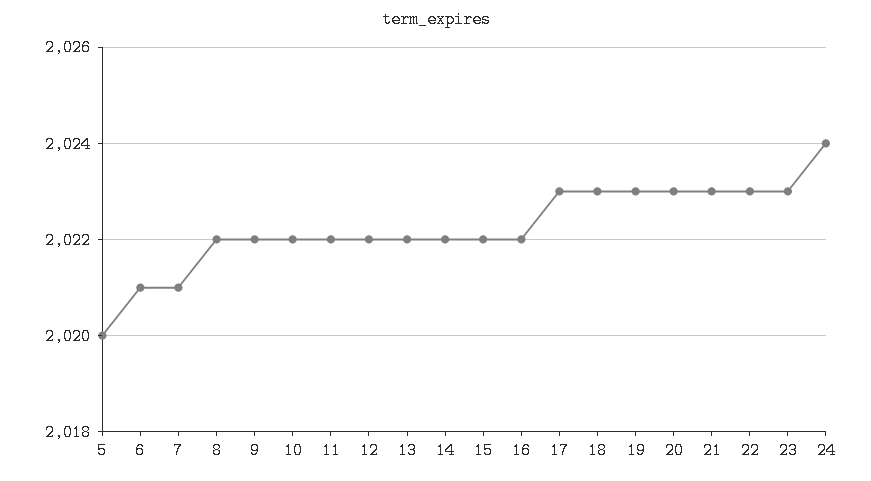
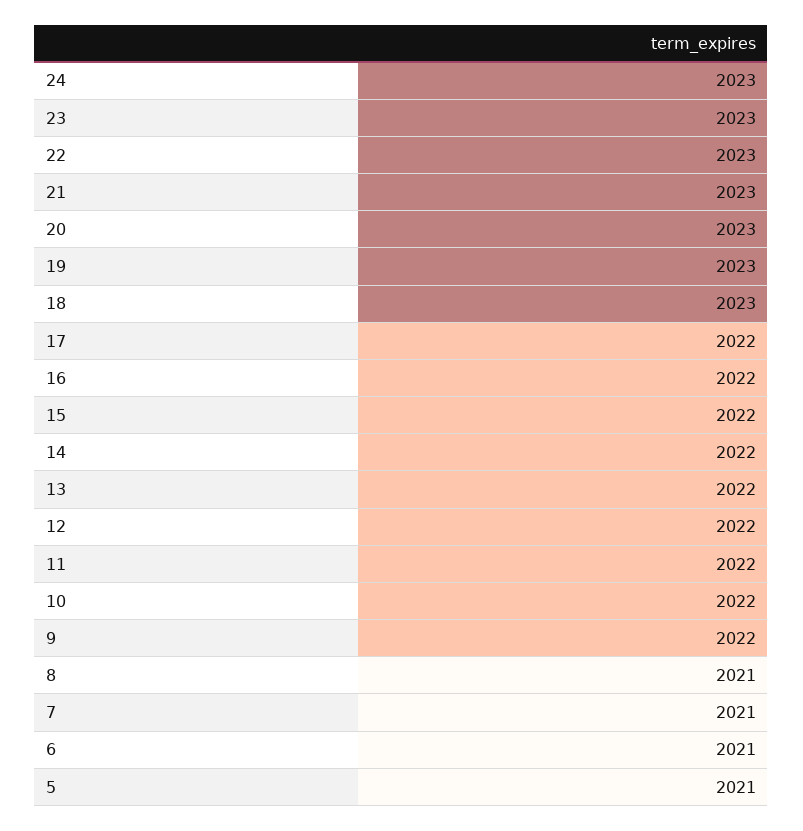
5: 2020 -> 2021
8: 2022 -> 2021
17: 2023 -> 2022
24: 2024 -> 2023

